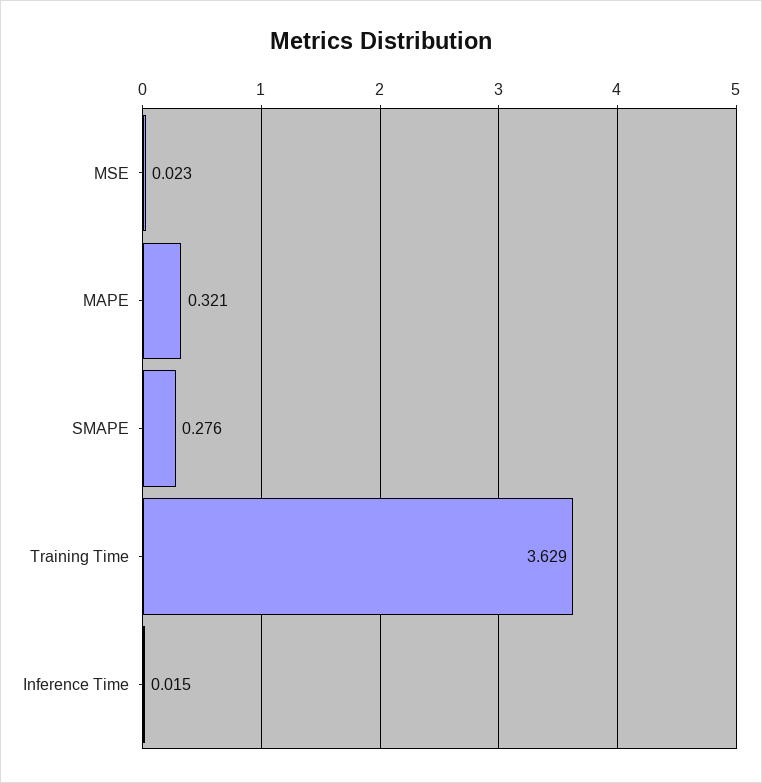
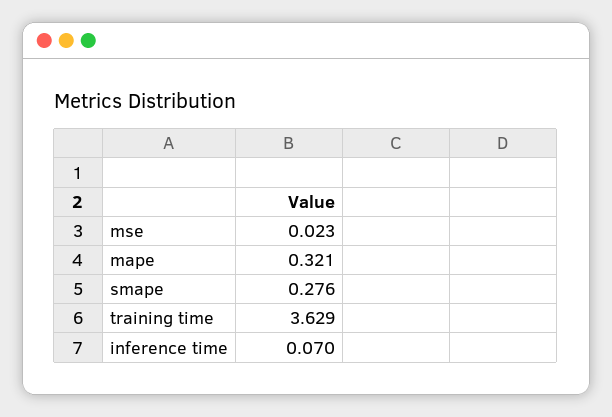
Inference Time: 0.015 -> 0.07

